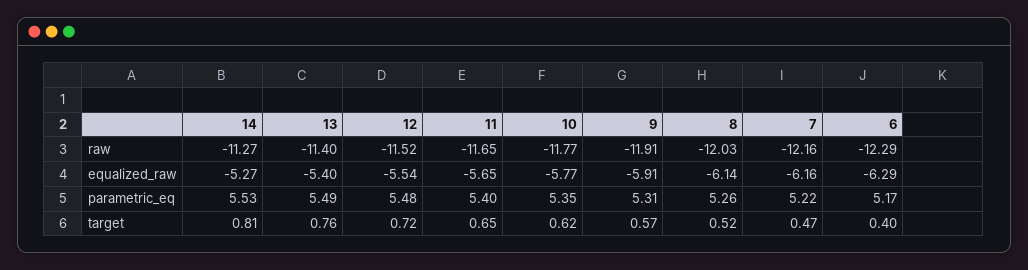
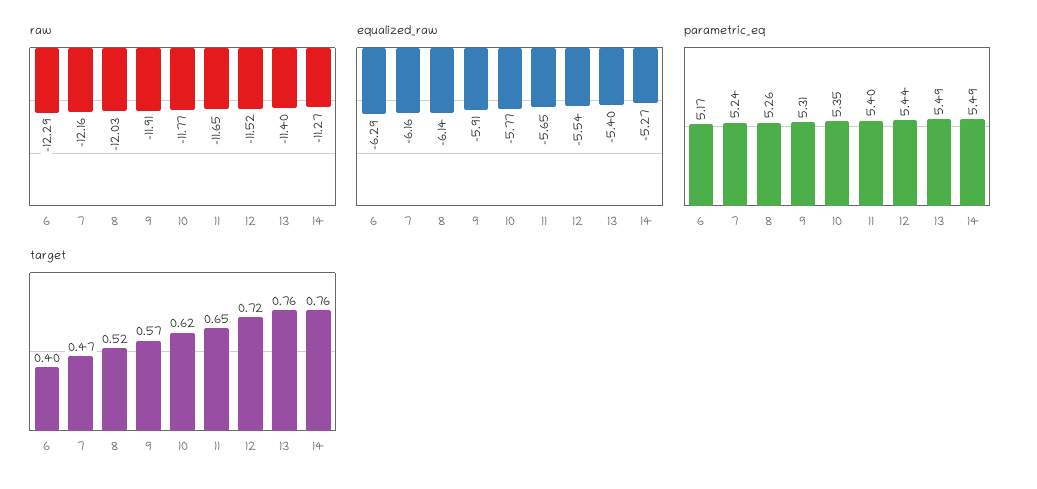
parametric_eq, 14: 5.53 -> 5.49
parametric_eq, 12: 5.48 -> 5.44
parametric_eq, 7: 5.22 -> 5.24
target, 14: 0.81 -> 0.76

